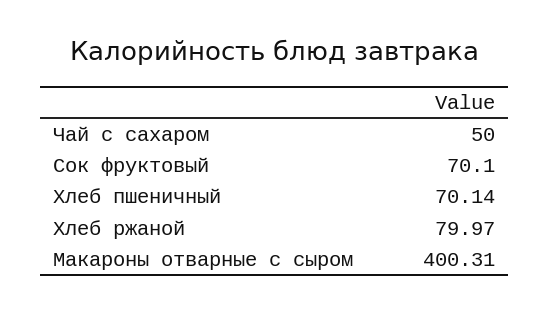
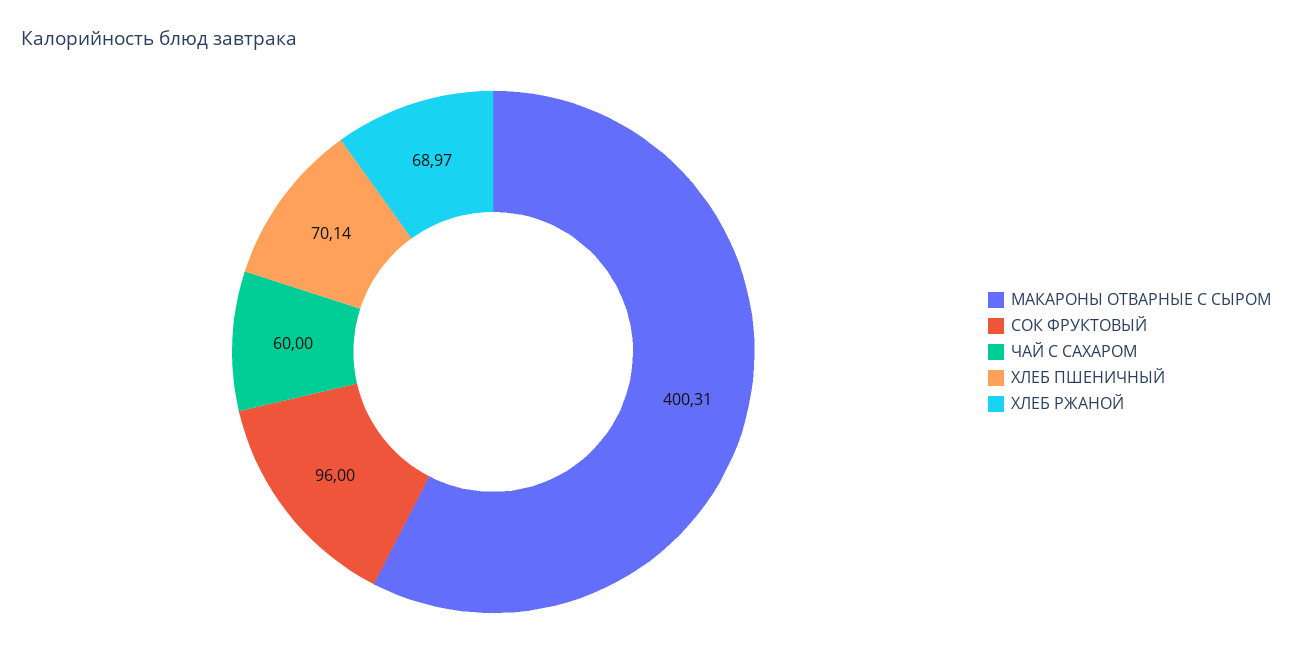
Чай с сахаром: 50 -> 60
Сок фруктовый: 70.1 -> 96
Хлеб ржаной: 79.97 -> 68.97

